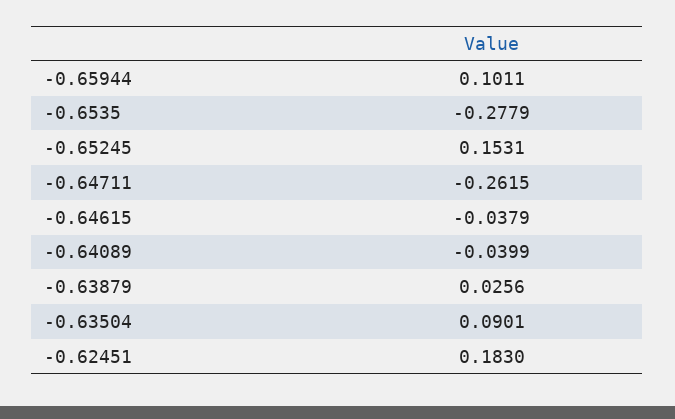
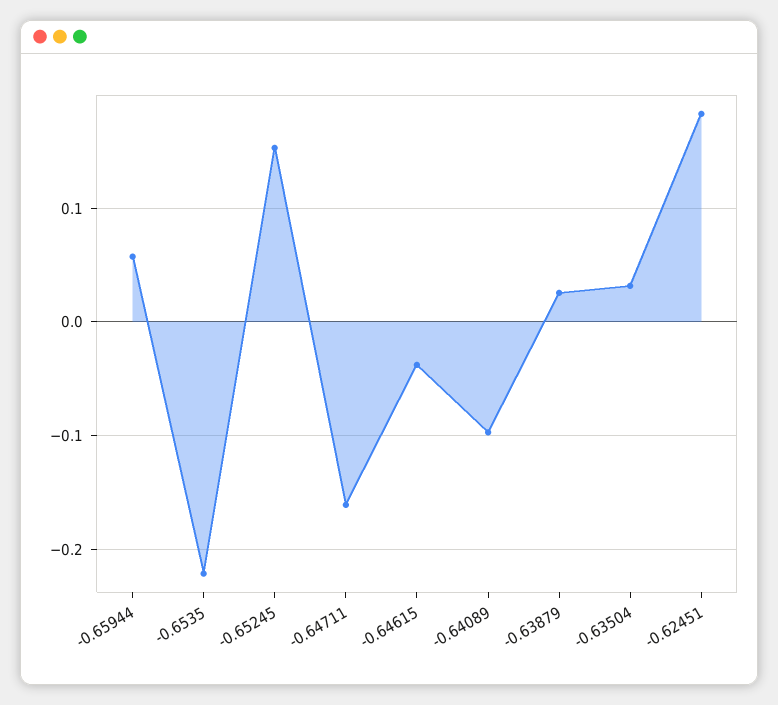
-0.65944: 0.1011 -> 0.06
-0.6535: -0.2779 -> -0.22
-0.64711: -0.2615 -> -0.16
-0.64089: -0.0399 -> -0.1
-0.63504: 0.0901 -> 0.03

